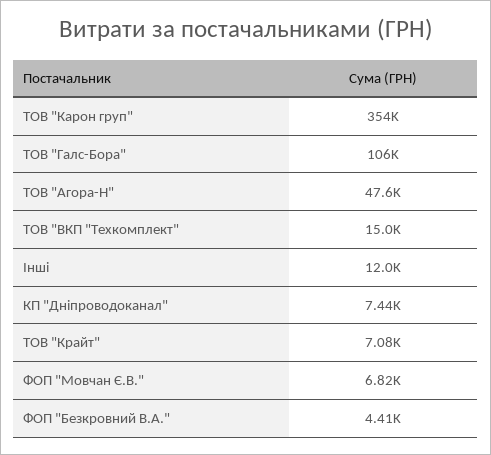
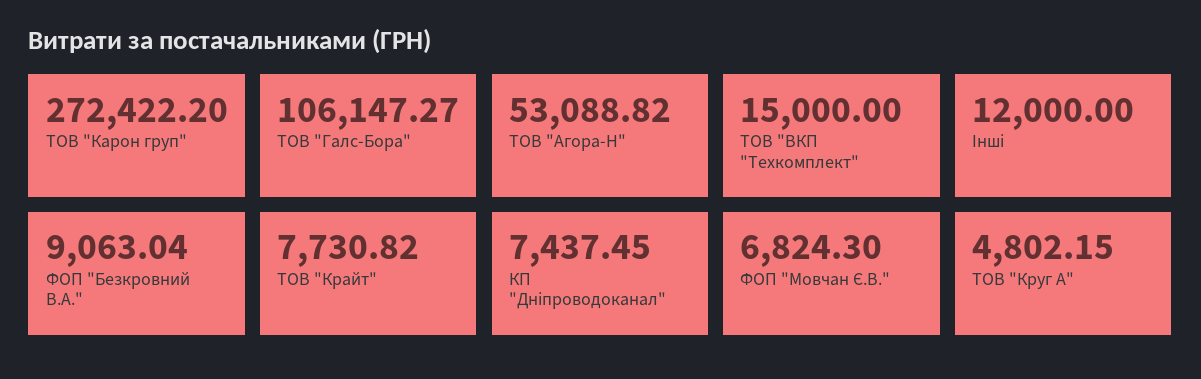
ТОВ "Карон груп": 354000 -> 272422.2
ТОВ "Агора-Н": 47600 -> 53088.82
ТОВ "Крайт": 7080 -> 7730.82
ФОП "Безкровний В.А.": 4410 -> 9063.04
ТОВ "Круг А": none -> 4802.15

